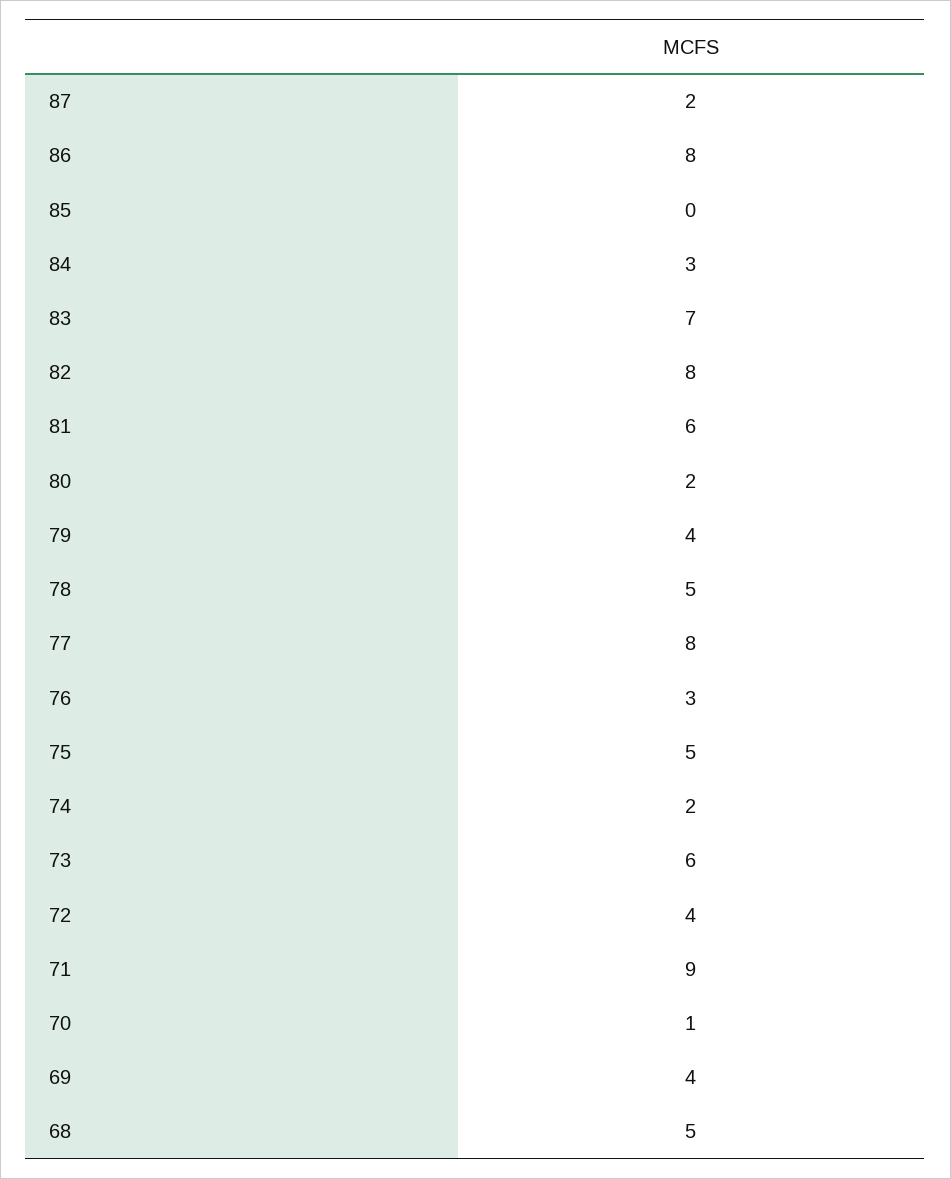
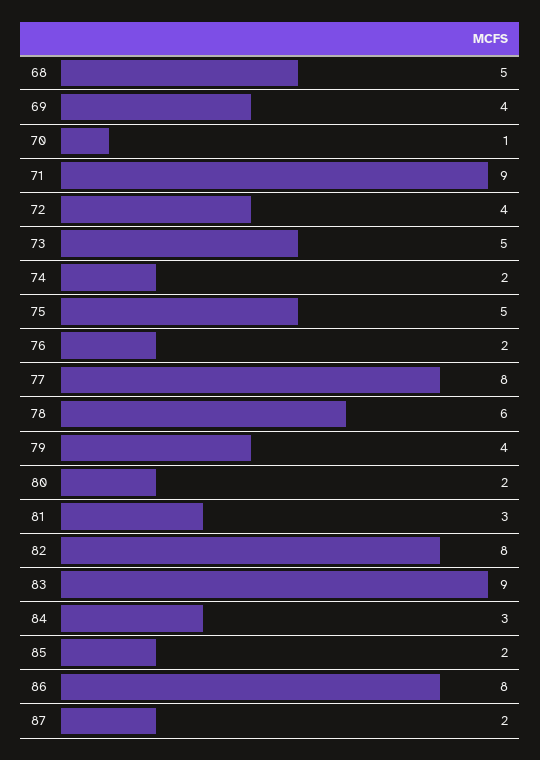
85: 0 -> 2
83: 7 -> 9
81: 6 -> 3
78: 5 -> 6
76: 3 -> 2
73: 6 -> 5

